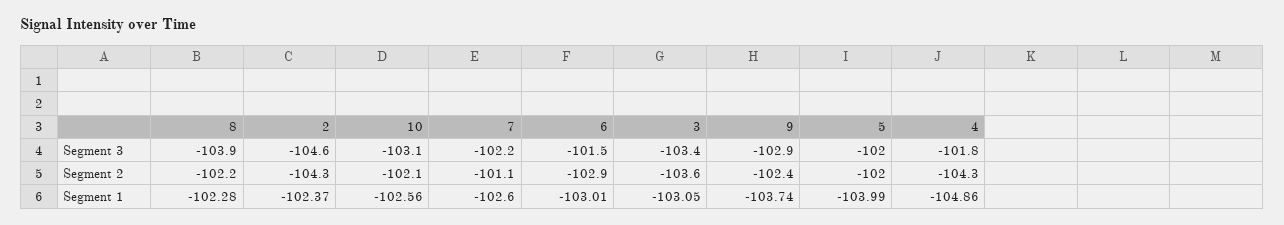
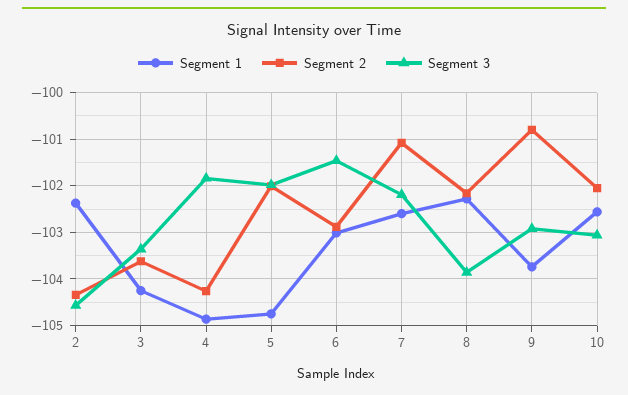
Segment 2, 9: -102.4 -> -100.8
Segment 1, 3: -103.05 -> -104.2
Segment 1, 5: -103.99 -> -104.8

